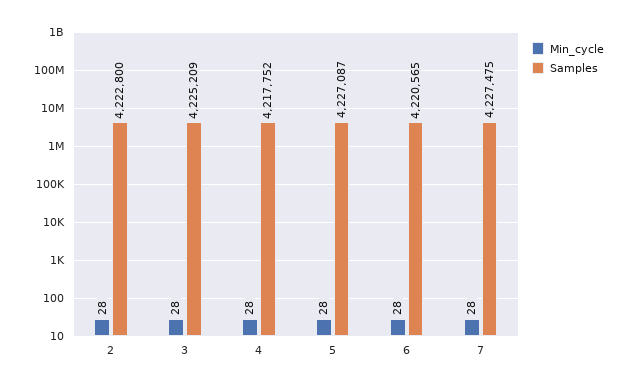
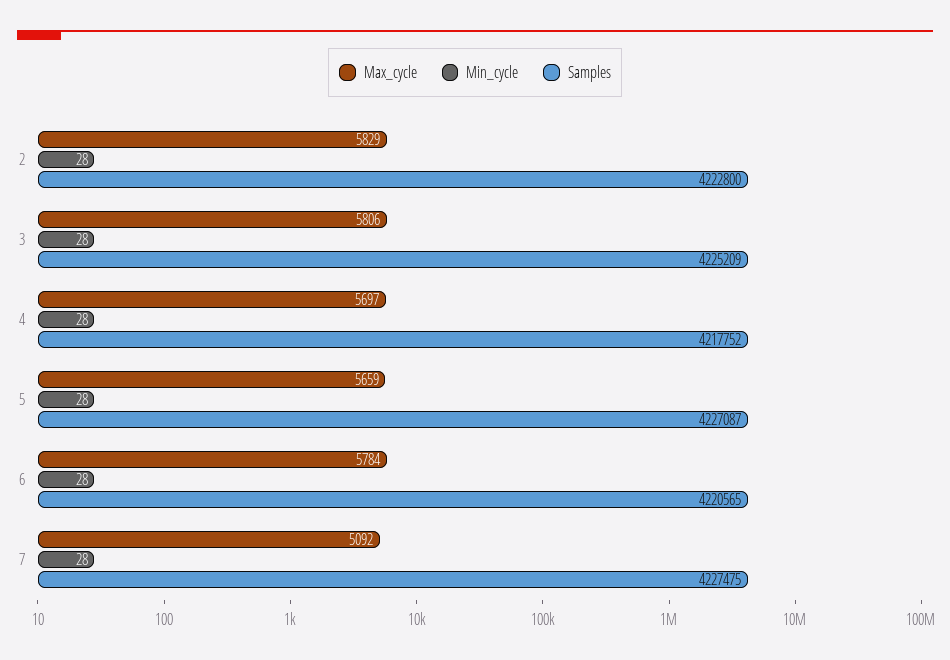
Max_cycle, 2: none -> 5829
Max_cycle, 3: none -> 5806
Max_cycle, 4: none -> 5697
Max_cycle, 5: none -> 5659
Max_cycle, 6: none -> 5784
Max_cycle, 7: none -> 5092

